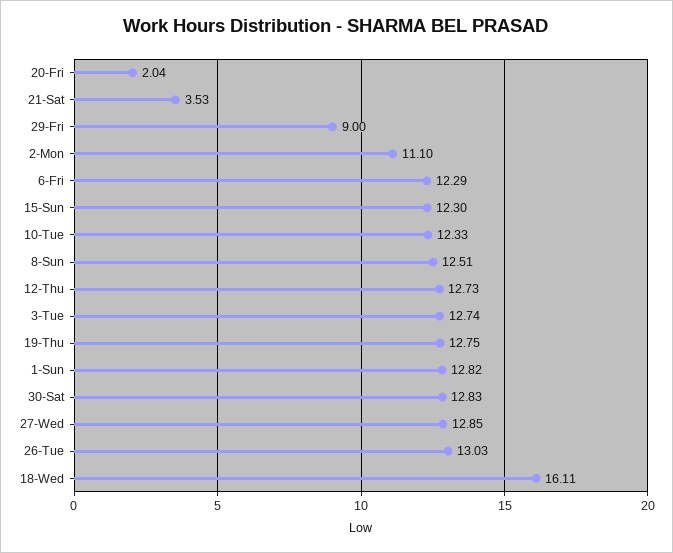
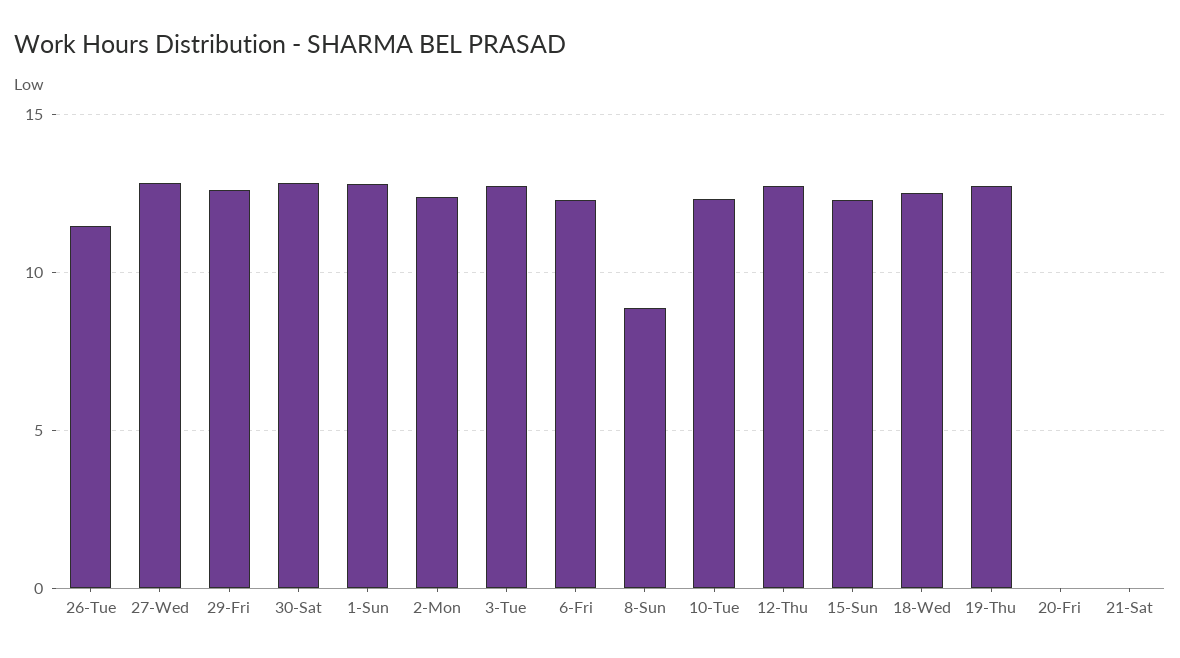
20-Fri: 2.04 -> 0
21-Sat: 3.53 -> 0
29-Fri: 9 -> 12.5
2-Mon: 11.1 -> 12.5
8-Sun: 12.51 -> 9
26-Tue: 13.03 -> 11.5
18-Wed: 16.11 -> 12.5

